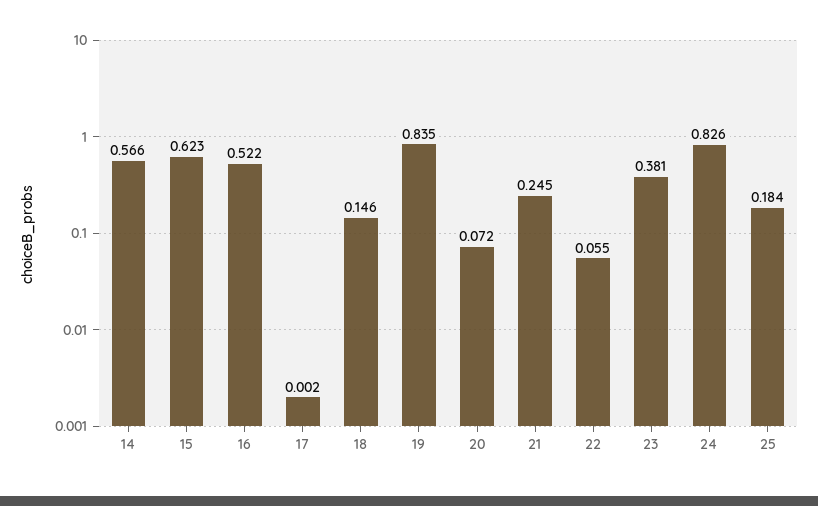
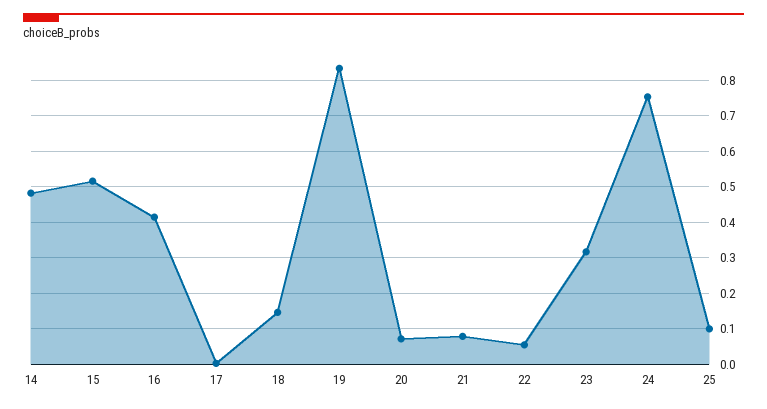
14: 0.566 -> 0.48
15: 0.623 -> 0.52
16: 0.522 -> 0.42
21: 0.245 -> 0.08
23: 0.381 -> 0.32
24: 0.826 -> 0.76
25: 0.184 -> 0.1

